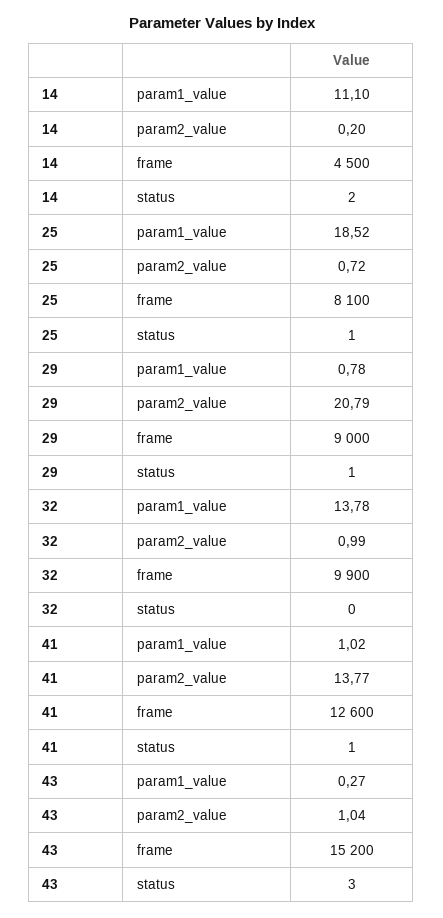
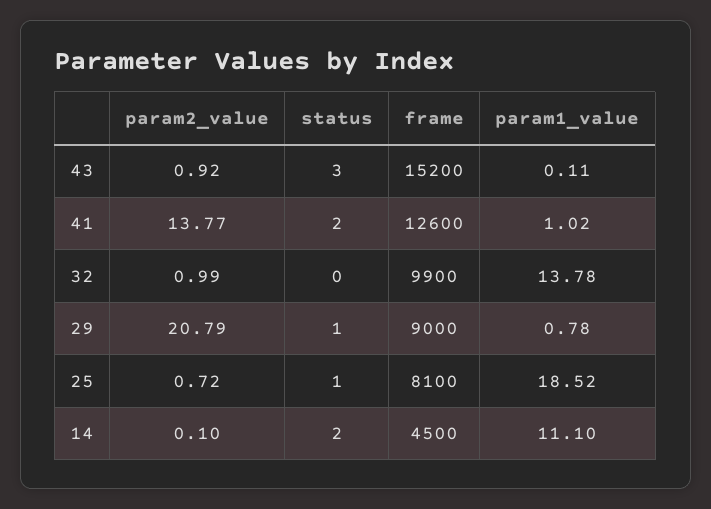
14, param2_value: 0.2 -> 0.1
41, status: 1 -> 2
43, param1_value: 0.27 -> 0.11
43, param2_value: 1.04 -> 0.92

